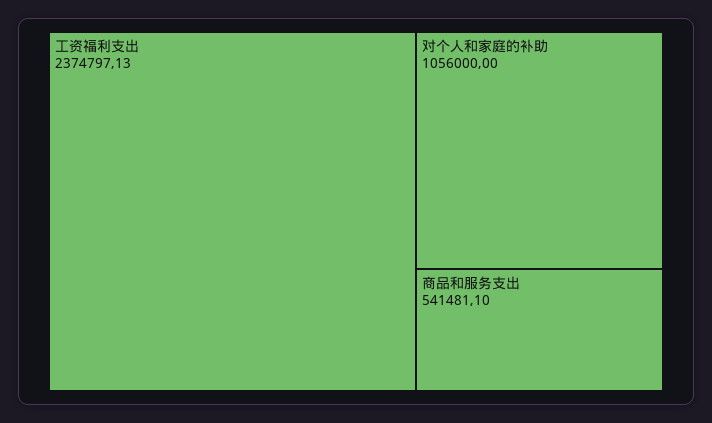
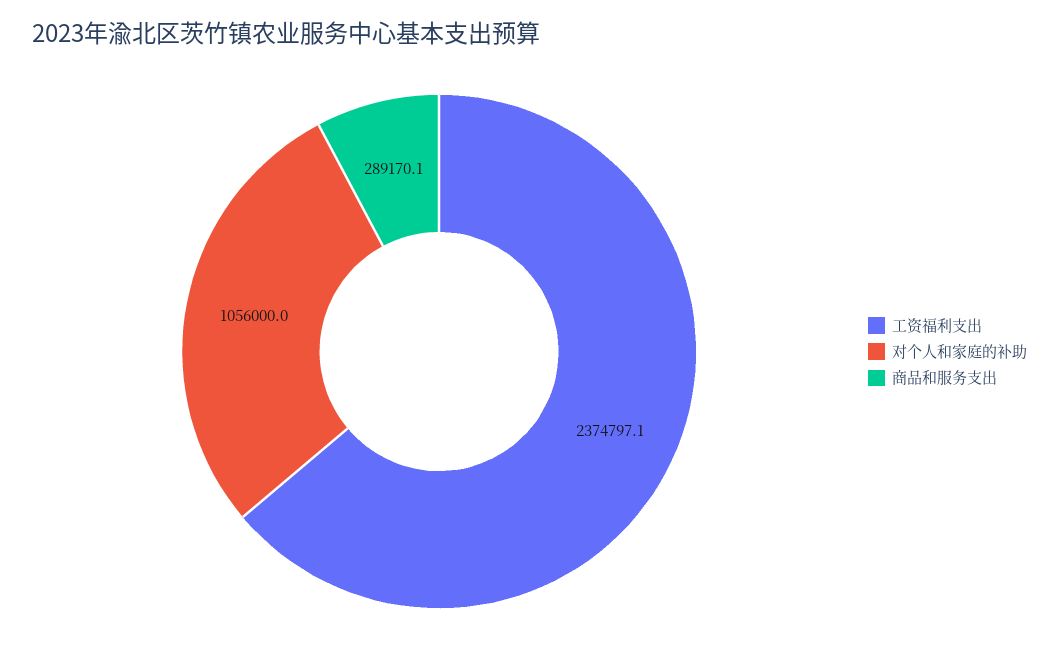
商品和服务支出: 541481.1 -> 289170.1

